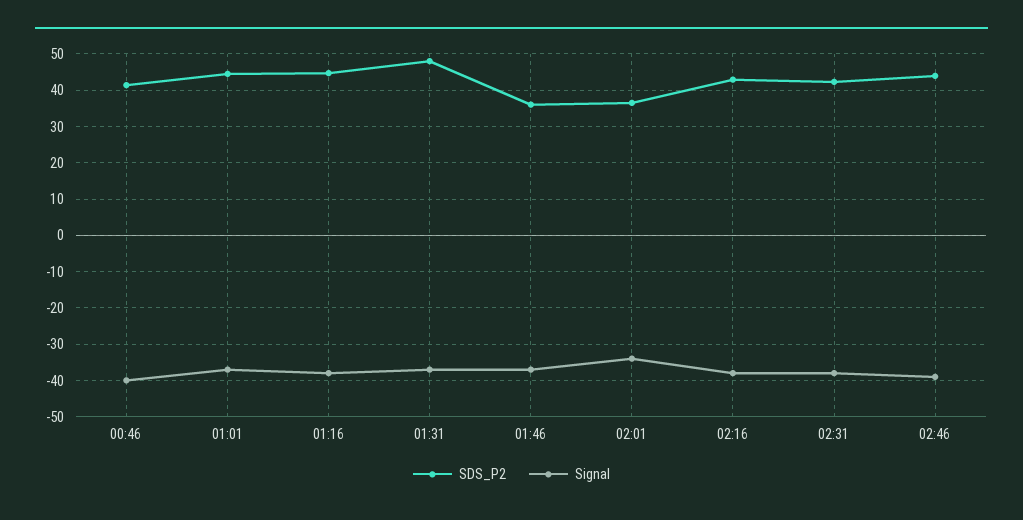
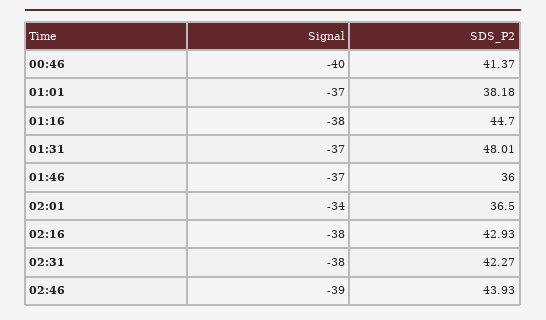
SDS_P2, 01:01: 44 -> 38.18

